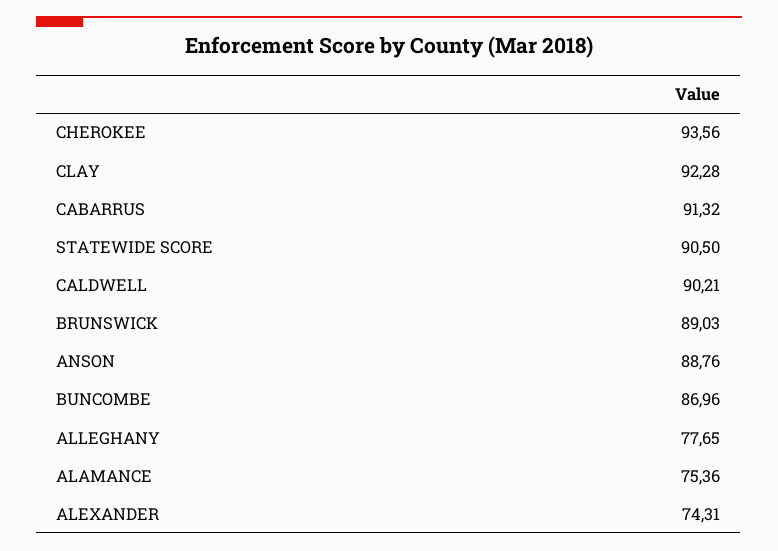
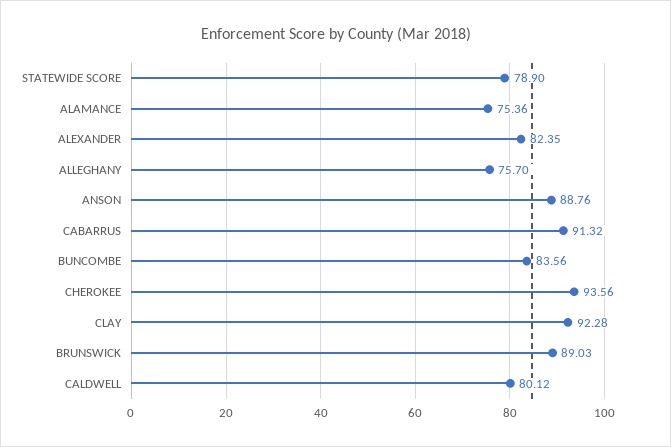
STATEWIDE SCORE: 90.5 -> 78.9
CALDWELL: 90.21 -> 80.12
BUNCOMBE: 86.96 -> 83.56
ALLEGHANY: 77.65 -> 75.7
ALEXANDER: 74.31 -> 82.35

